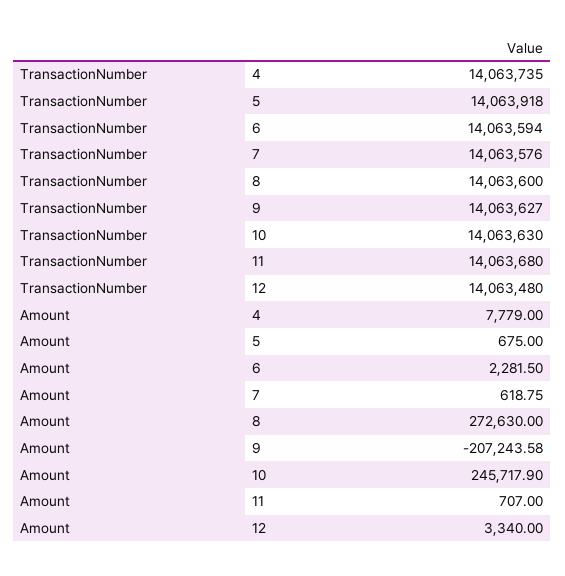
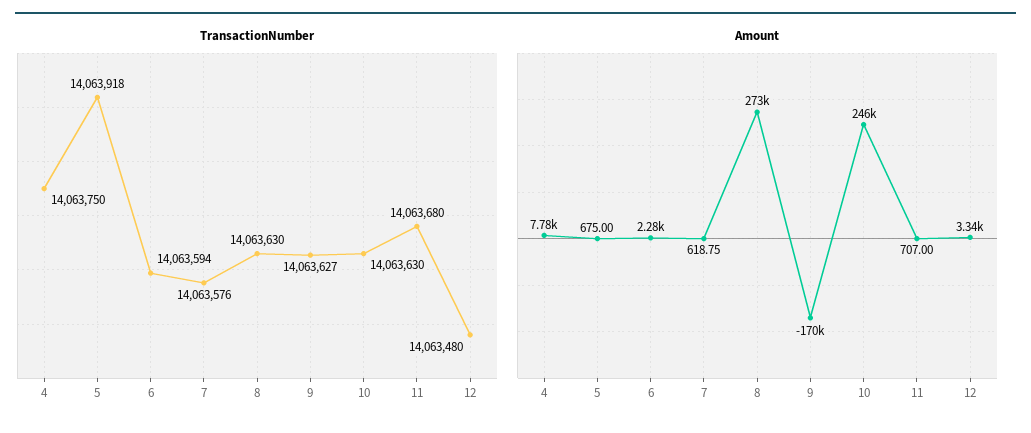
TransactionNumber, 4: 14063735 -> 14063750
TransactionNumber, 8: 14063600 -> 14063630
Amount, 9: -207243.58 -> -170000

